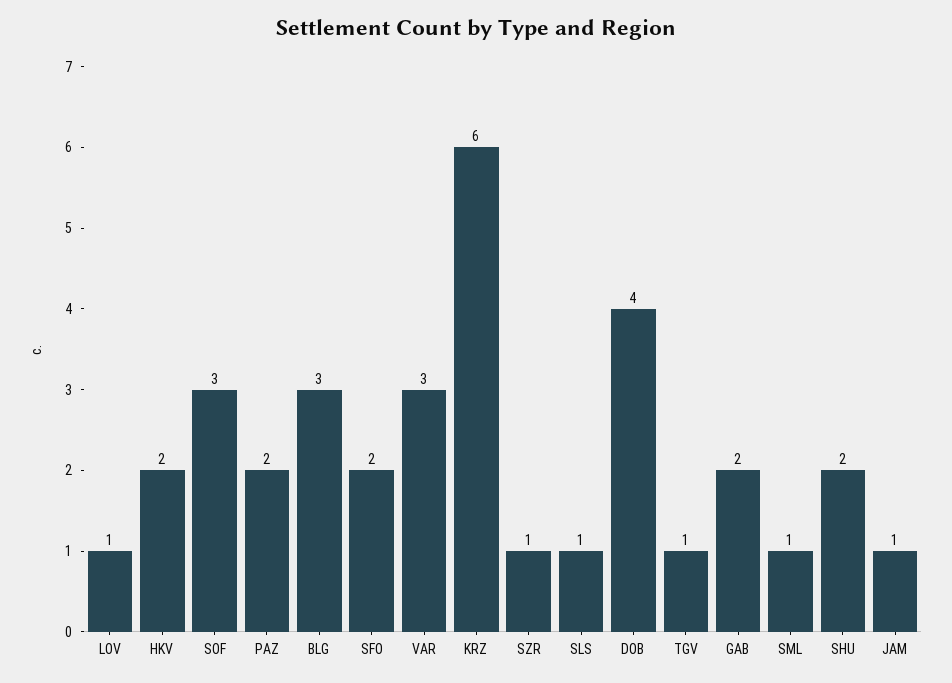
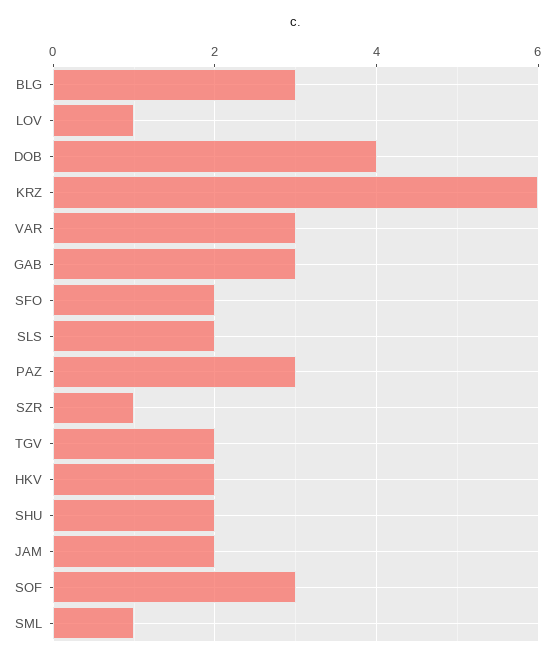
PAZ: 2 -> 3
SLS: 1 -> 2
TGV: 1 -> 2
GAB: 2 -> 3
JAM: 1 -> 2

